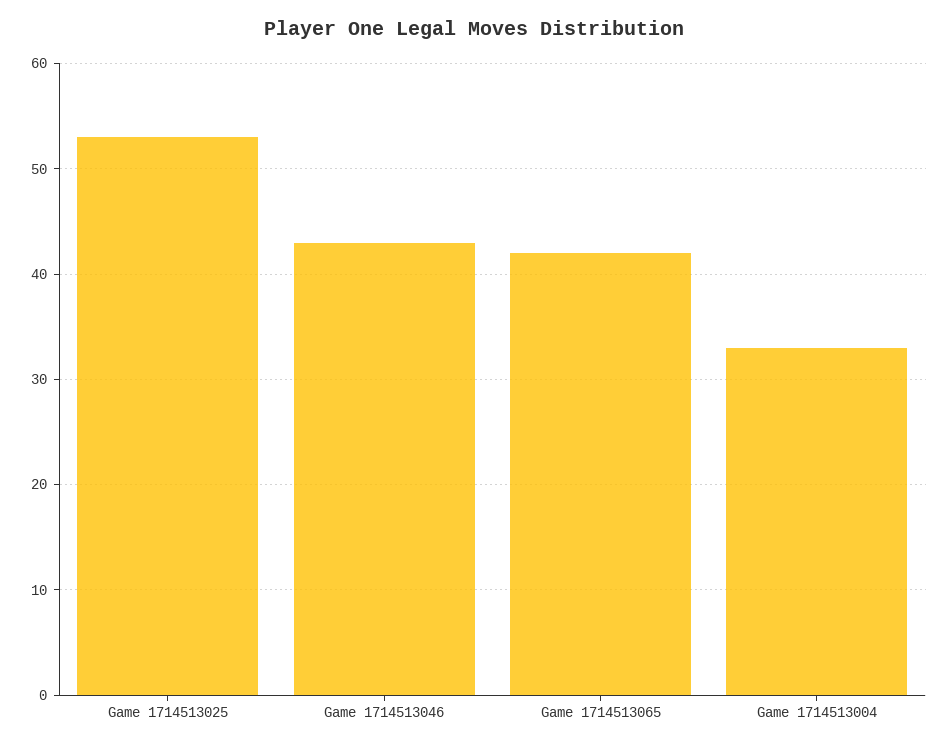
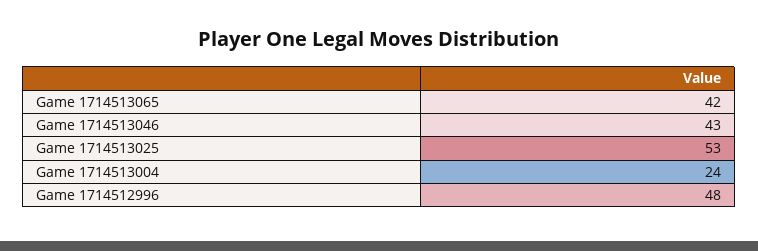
Game 1714513004: 33 -> 24
Game 1714512996: none -> 48

